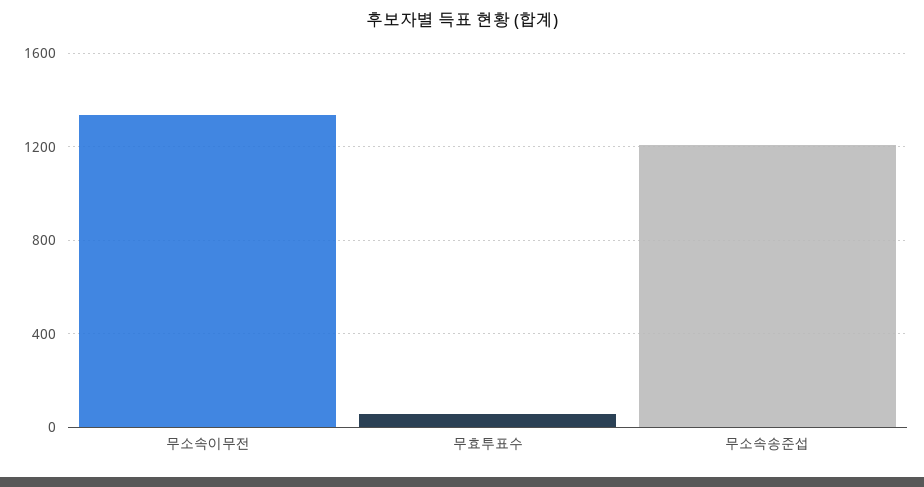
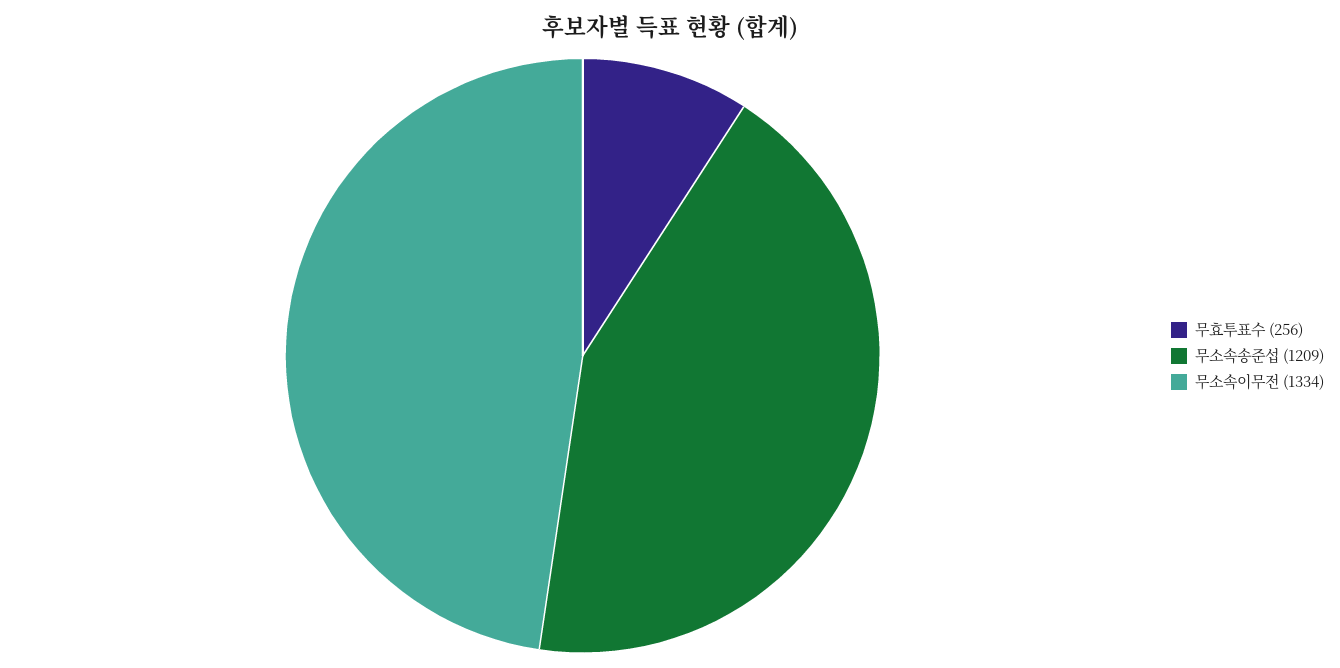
무효투표수: 50 -> 256

